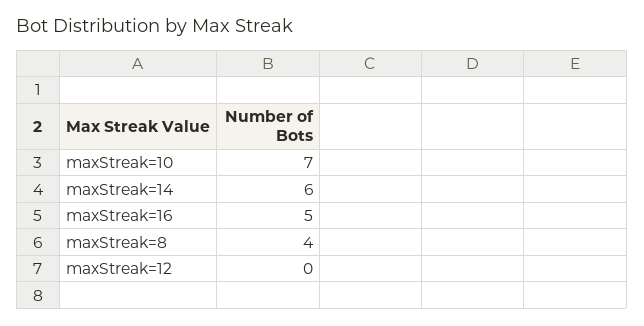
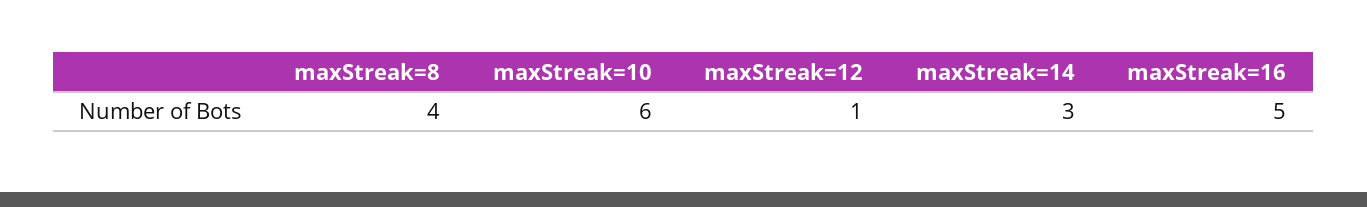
maxStreak=10: 7 -> 6
maxStreak=14: 6 -> 3
maxStreak=12: 0 -> 1

